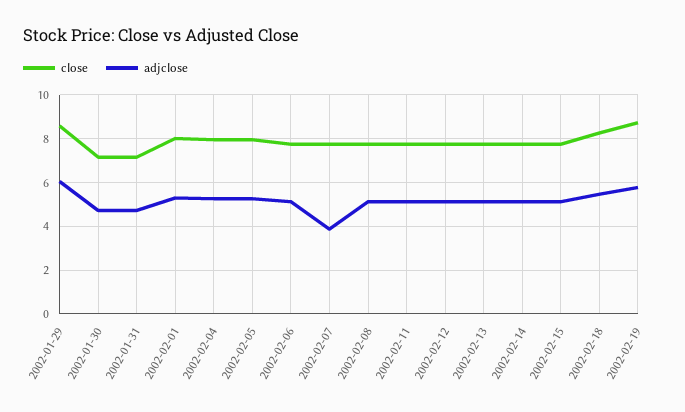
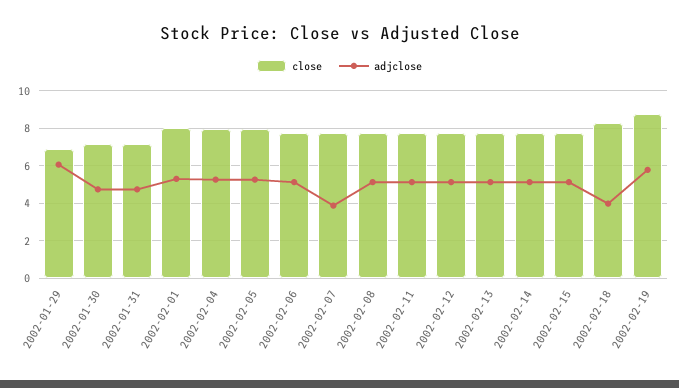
close, 2002-01-29: 8.5 -> 7
adjclose, 2002-02-18: 5.5 -> 4

